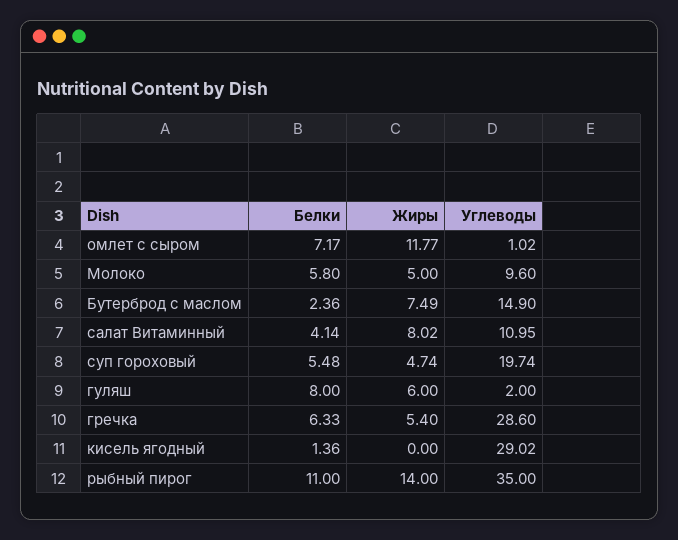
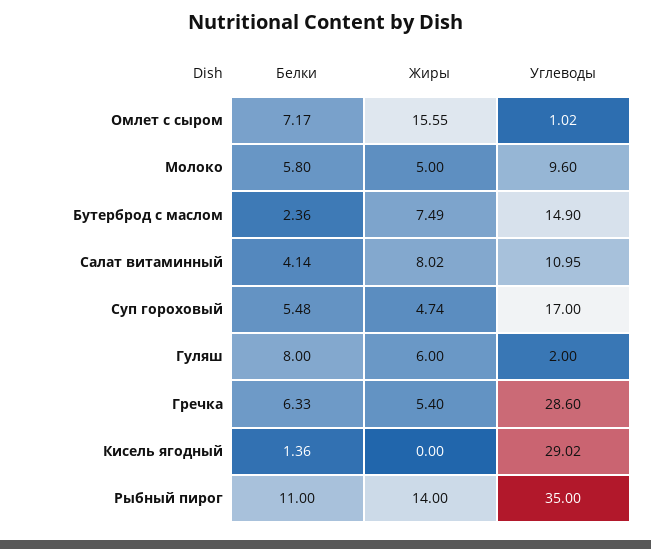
Жиры, омлет с сыром: 11.77 -> 15.55
Углеводы, суп гороховый: 19.74 -> 17

